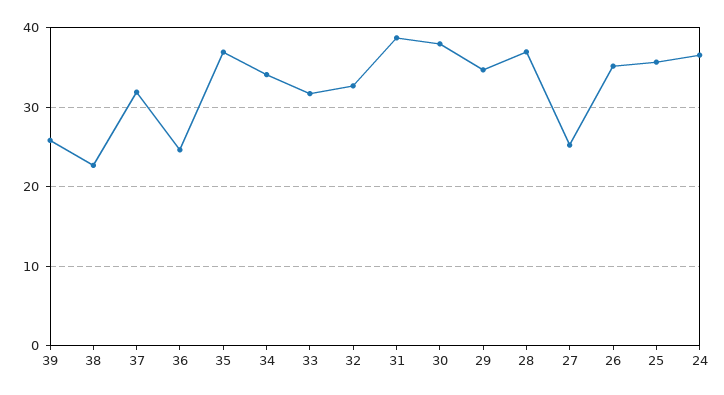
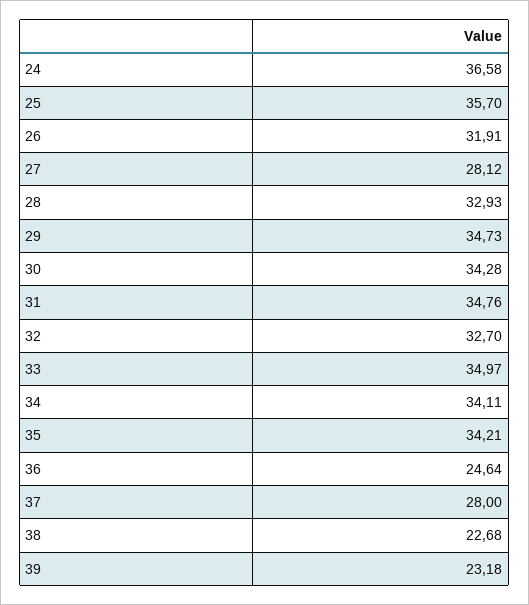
39: 26 -> 23.18
37: 32 -> 28
35: 37 -> 34.21
33: 32 -> 34.97
31: 39 -> 34.76
30: 38 -> 34.28
28: 37 -> 32.93
27: 25 -> 28.12
26: 35 -> 31.91

